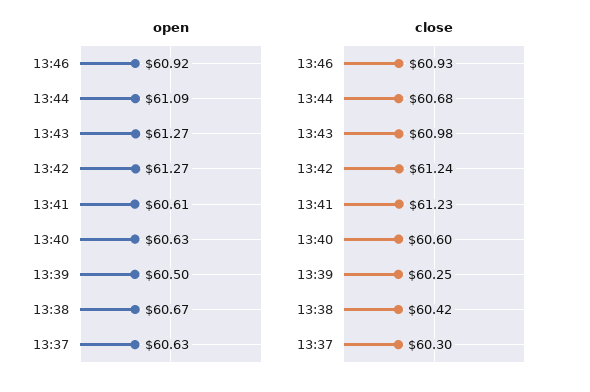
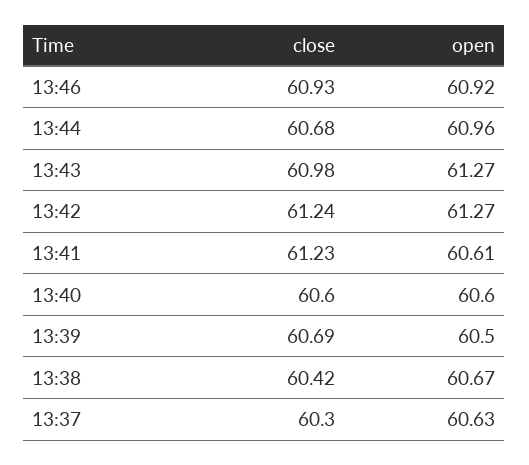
open, 13:44: 61.09 -> 60.96
open, 13:40: 60.63 -> 60.6
close, 13:39: 60.25 -> 60.69

